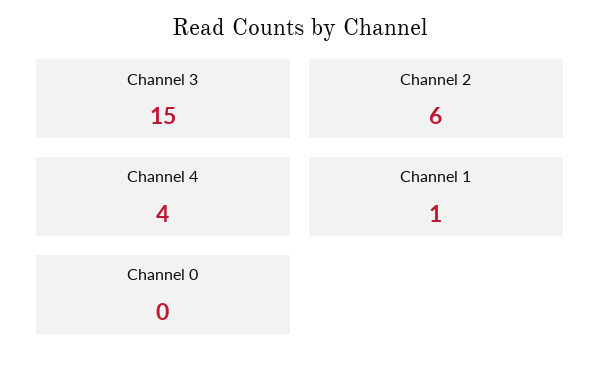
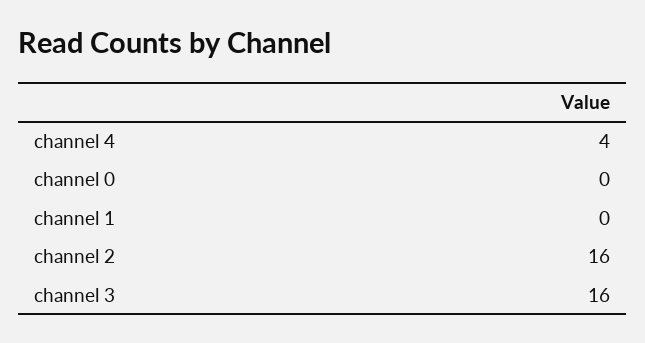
Channel 3: 15 -> 16
Channel 2: 6 -> 16
Channel 1: 1 -> 0

